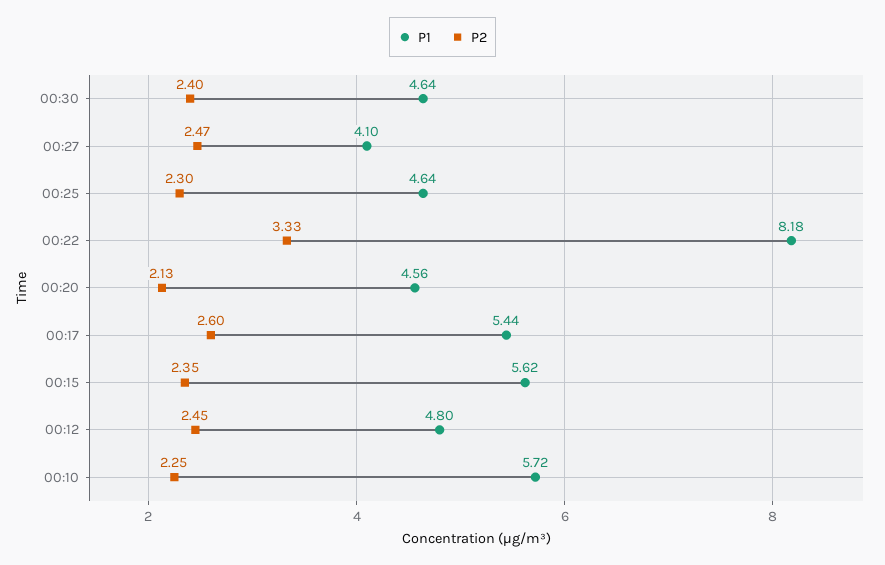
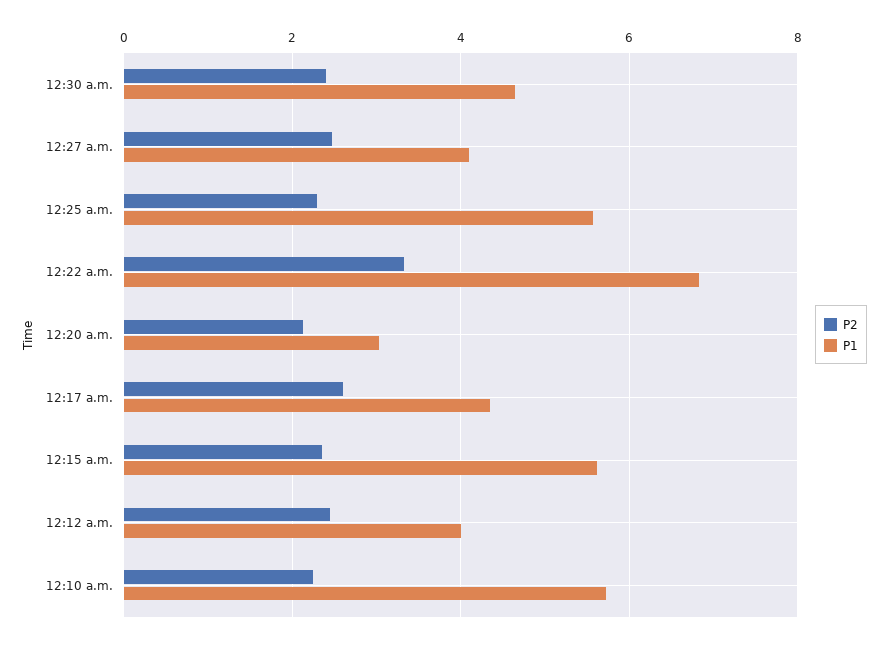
P1, 00:25: 4.64 -> 5.6
P1, 00:22: 8.18 -> 6.8
P1, 00:20: 4.56 -> 3
P1, 00:17: 5.44 -> 4.4
P1, 00:12: 4.8 -> 4

